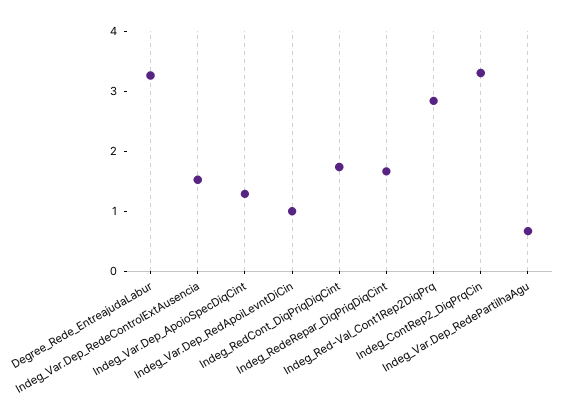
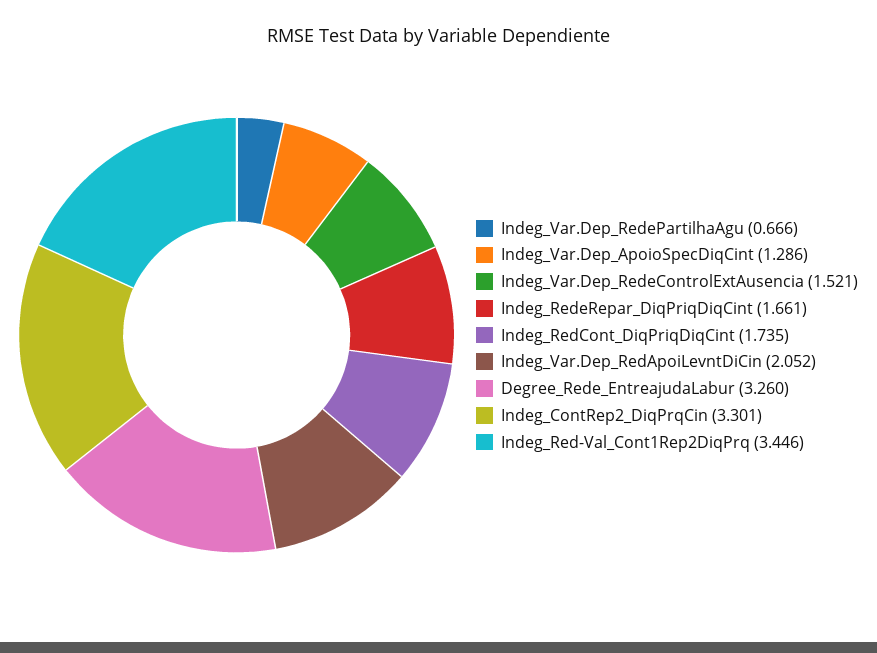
Indeg_Var.Dep_RedApoiLevntDiCin: 1 -> 2.052
Indeg_Red-Val_Cont1Rep2DiqPrq: 2.8 -> 3.446

